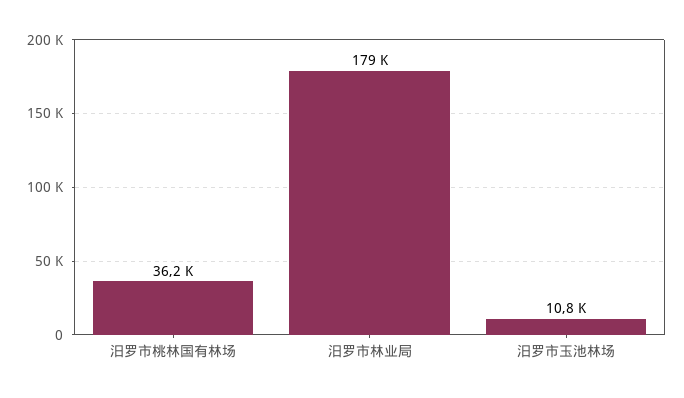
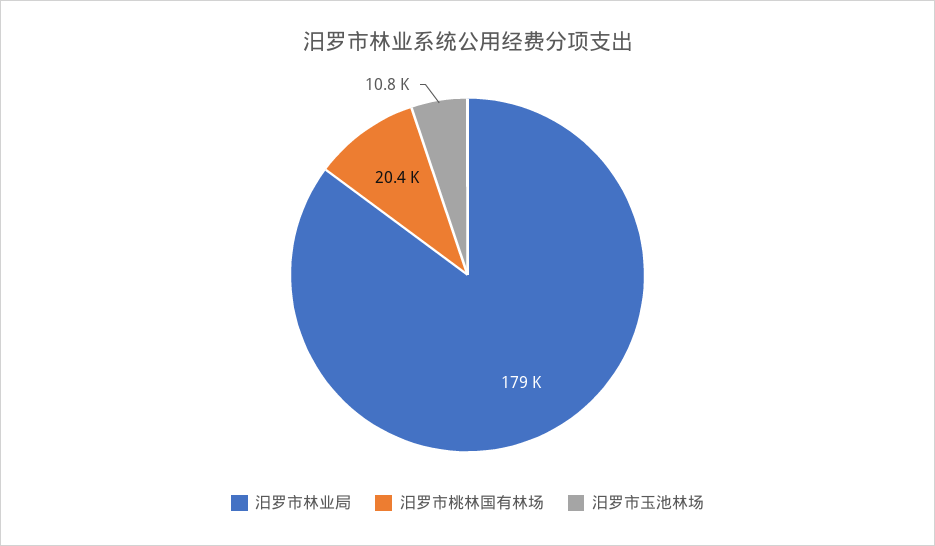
汨罗市桃林国有林场: 36200 -> 20400

